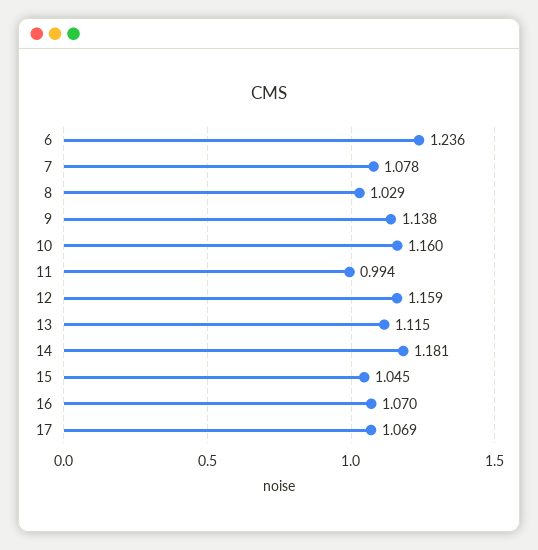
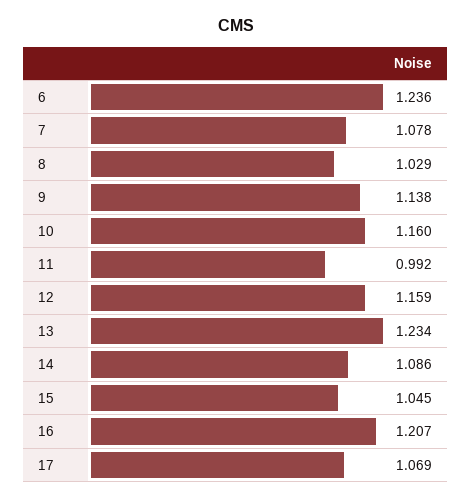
11: 0.994 -> 0.992
13: 1.115 -> 1.234
14: 1.181 -> 1.086
16: 1.07 -> 1.207

